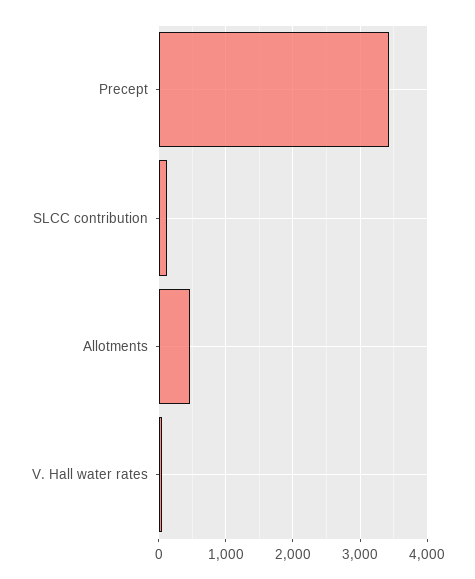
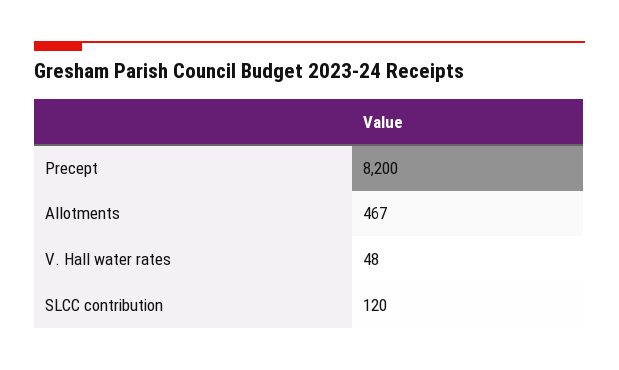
Precept: 3400 -> 8200

